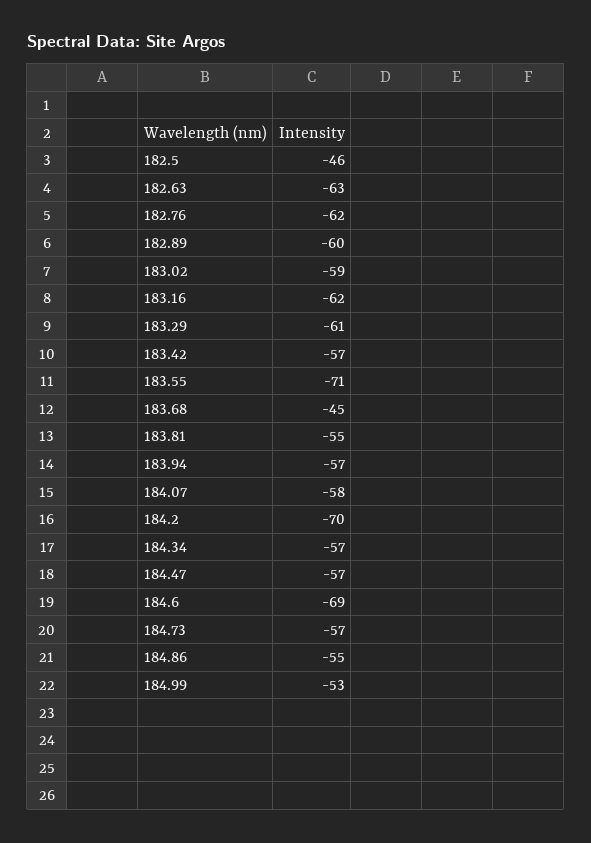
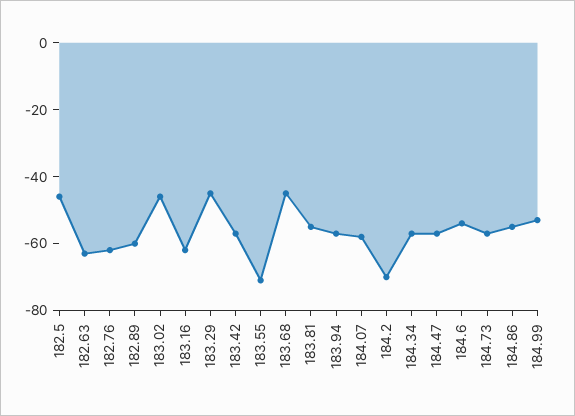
183.02: -59 -> -45
183.29: -61 -> -45
184.6: -69 -> -55

